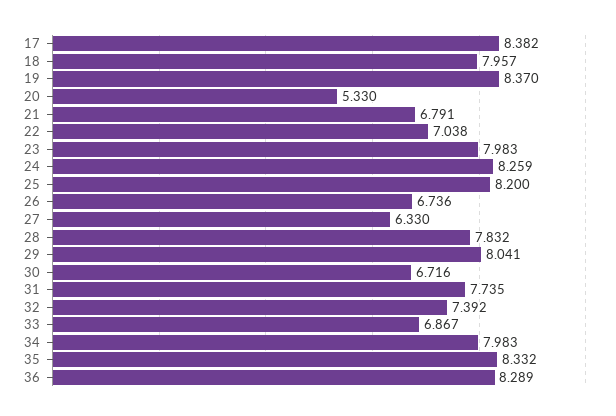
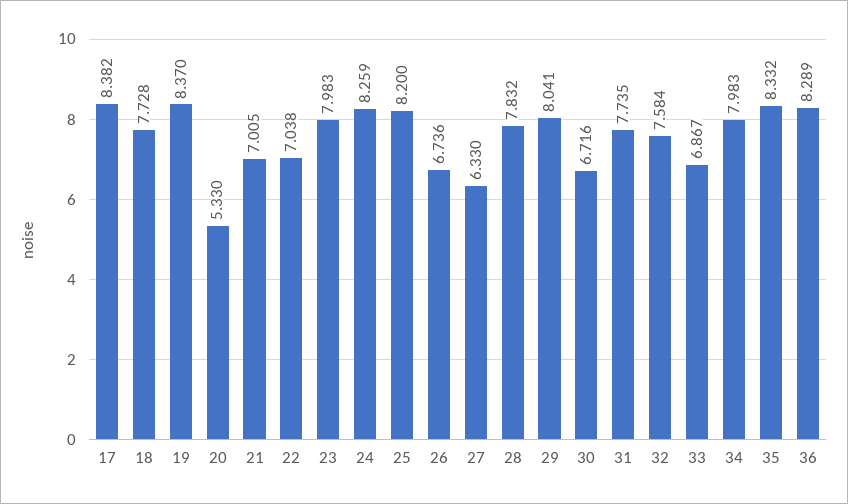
18: 7.957 -> 7.728
21: 6.791 -> 7.005
32: 7.392 -> 7.584

